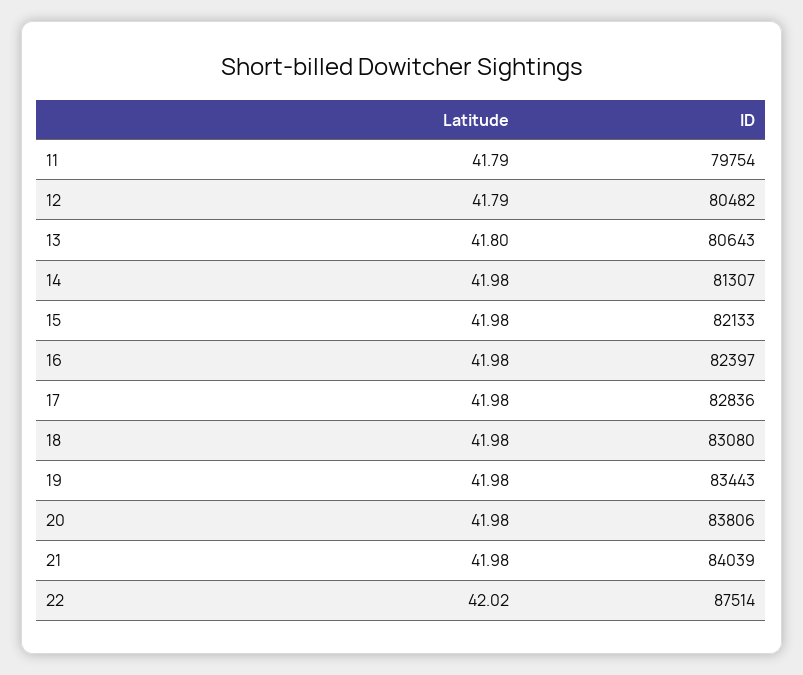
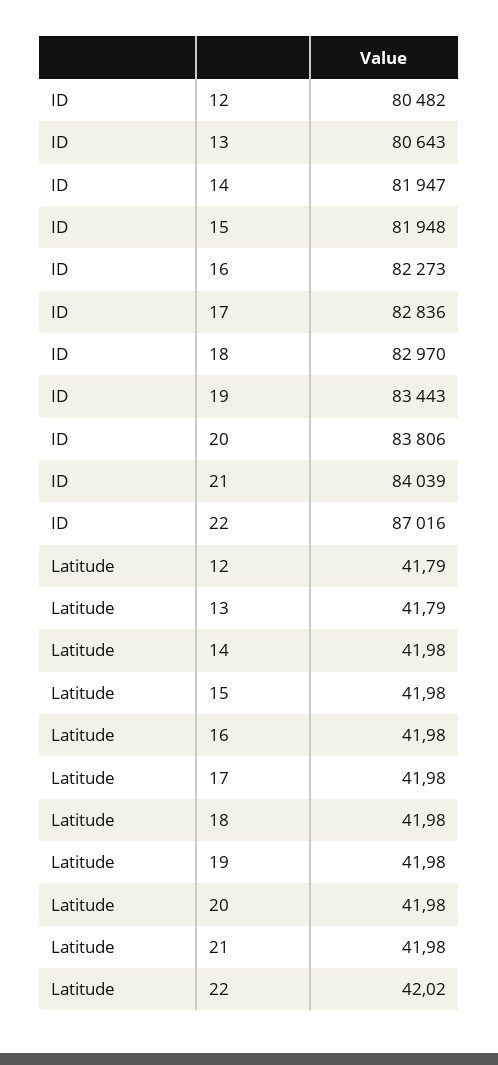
Latitude, 11: 41.79 -> none
ID, 11: 79754 -> none
Latitude, 13: 41.8 -> 41.79
ID, 14: 81307 -> 81947
ID, 15: 82133 -> 81948
ID, 16: 82397 -> 82273
ID, 18: 83080 -> 82970
ID, 22: 87514 -> 87016

